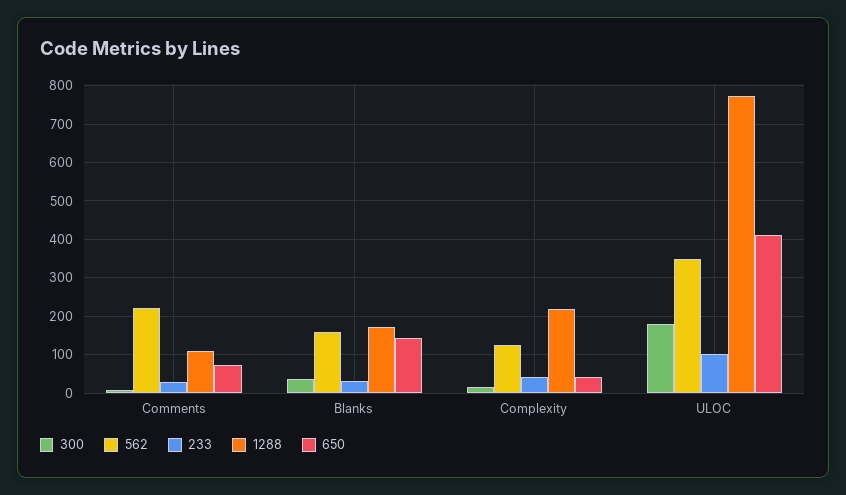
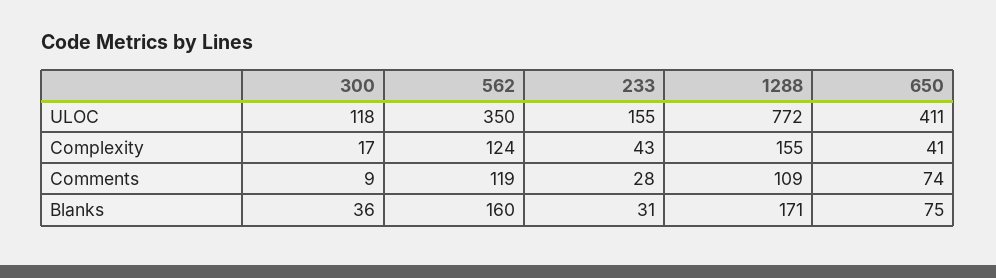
562, Comments: 220 -> 119
650, Blanks: 140 -> 75
1288, Complexity: 220 -> 155
300, ULOC: 180 -> 118
233, ULOC: 100 -> 155

